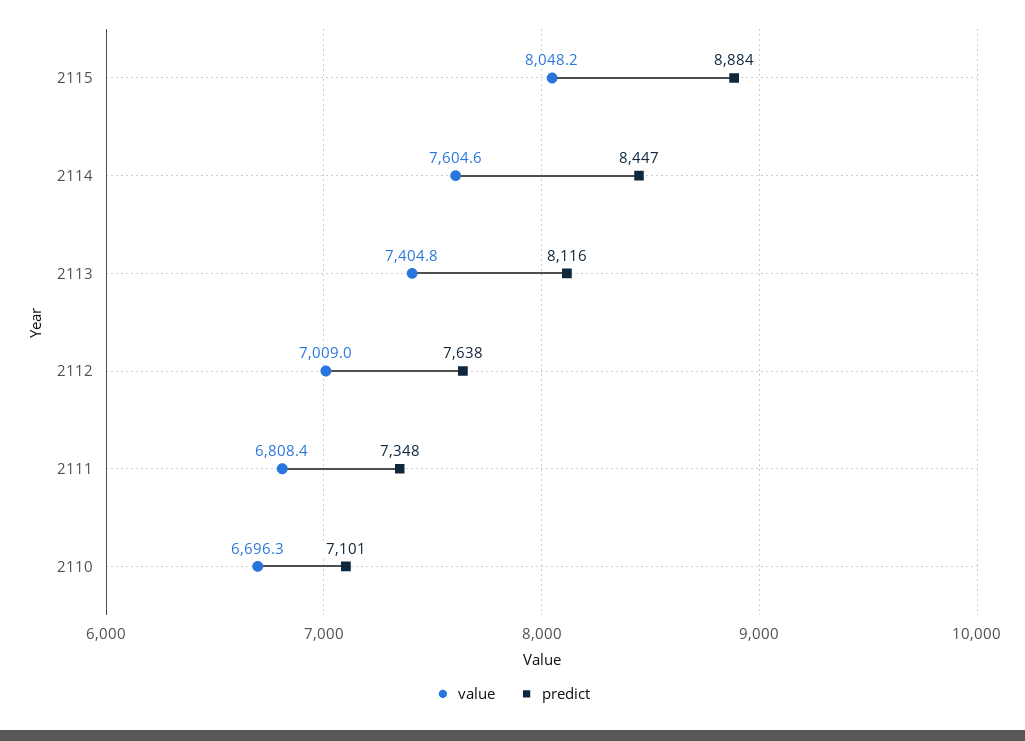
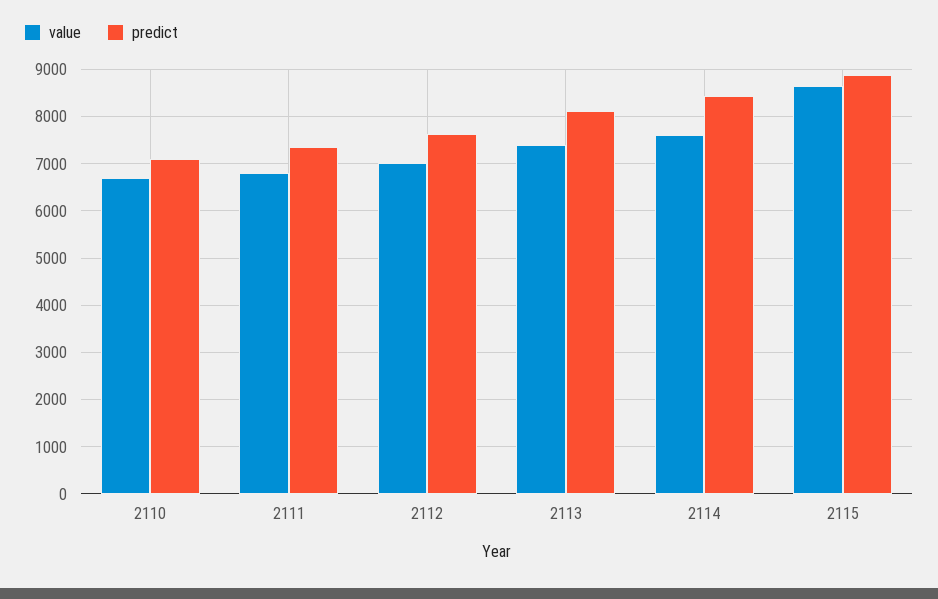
value, 2115: 8048.2 -> 8600

